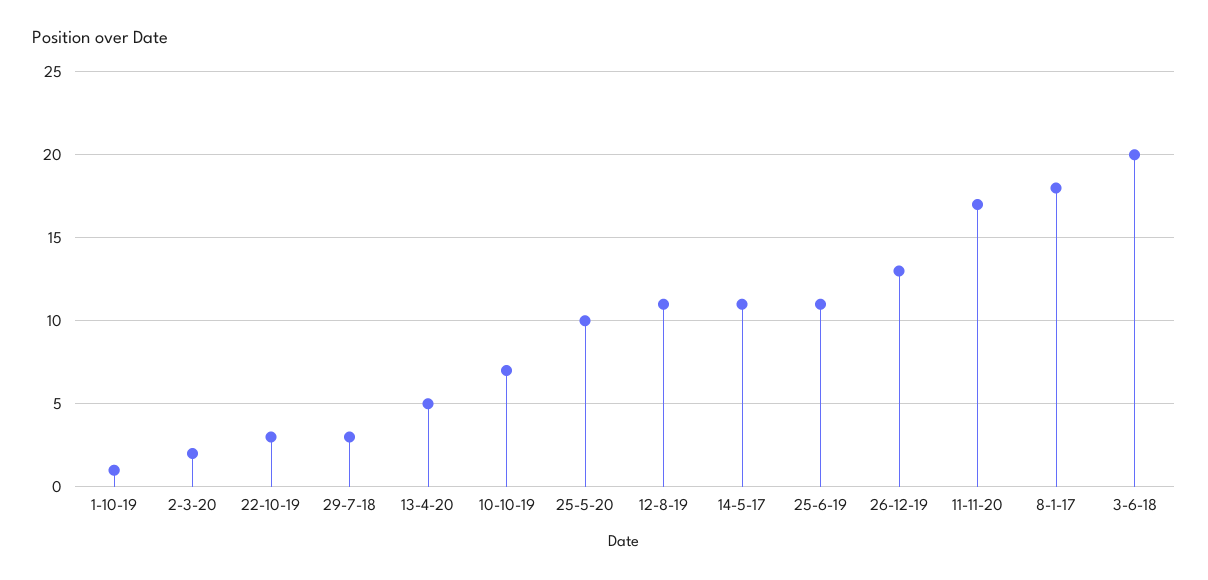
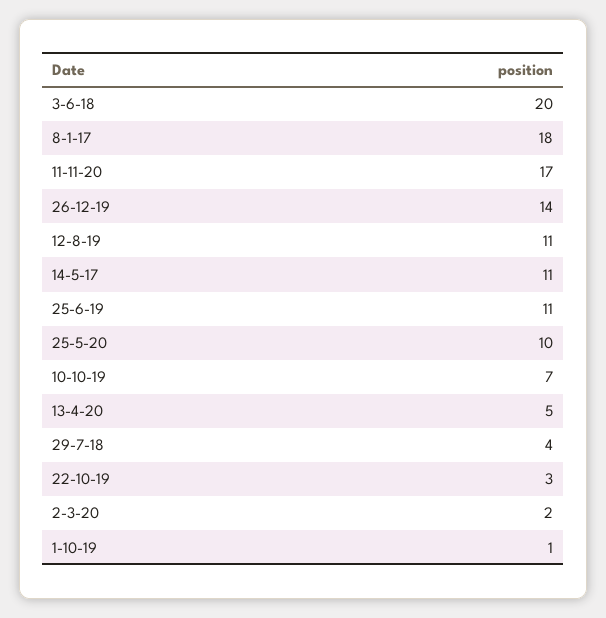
29-7-18: 3 -> 4
26-12-19: 13 -> 14

